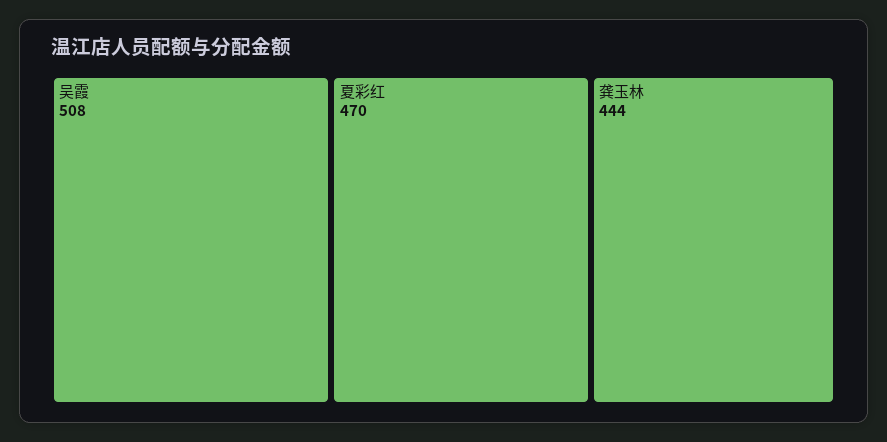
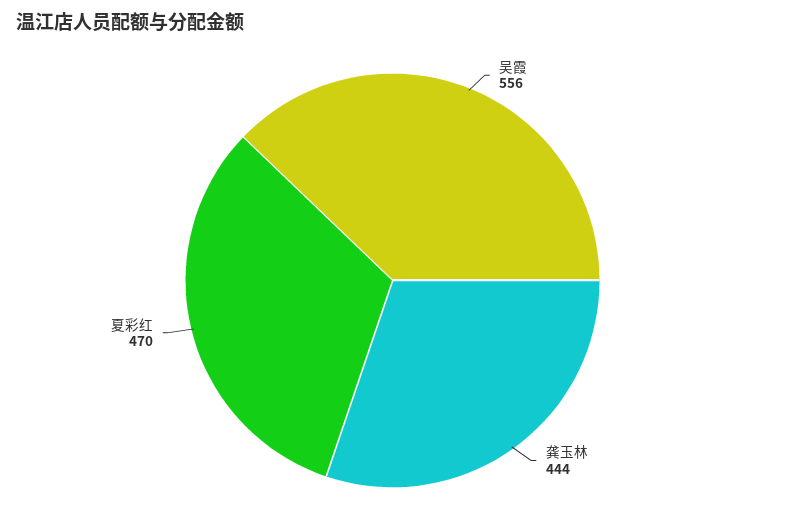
吴霞: 508 -> 556

